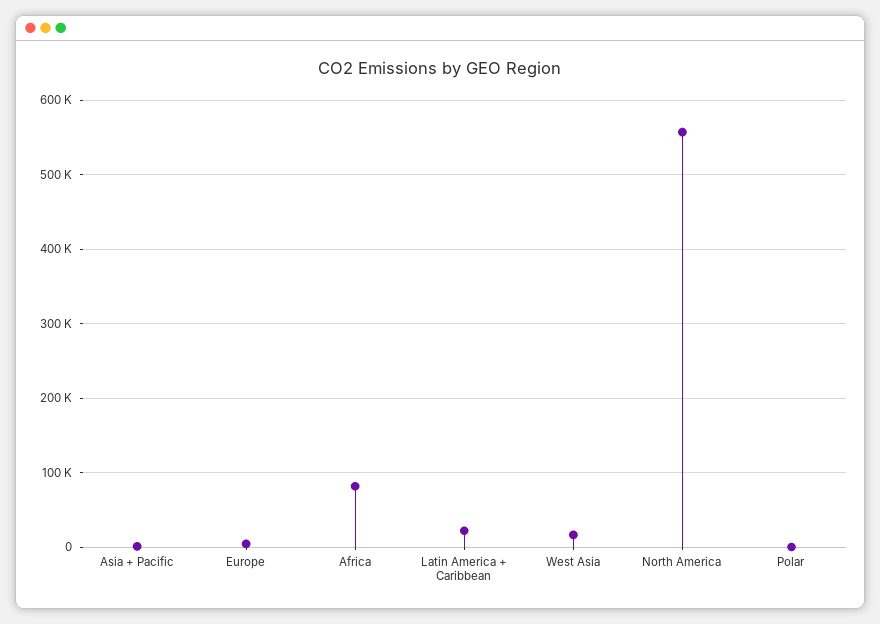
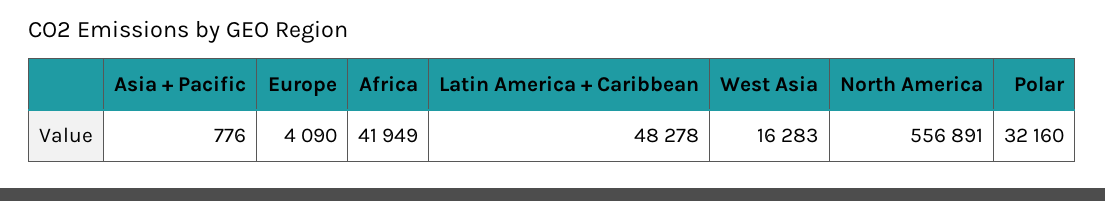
Africa: 80000 -> 41949
Latin America + Caribbean: 20000 -> 48278
Polar: 0 -> 32160

